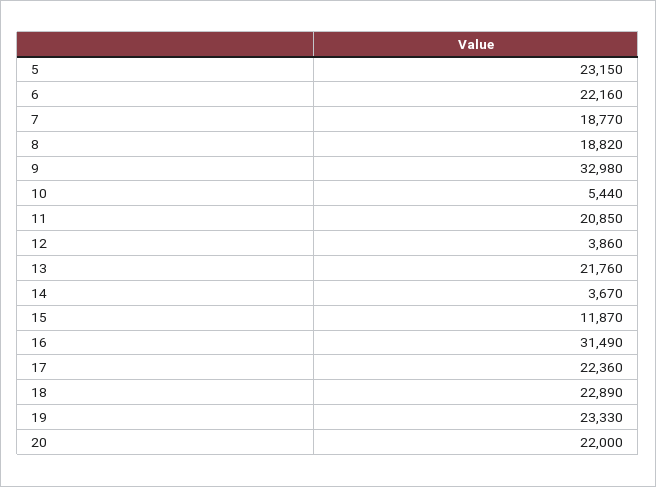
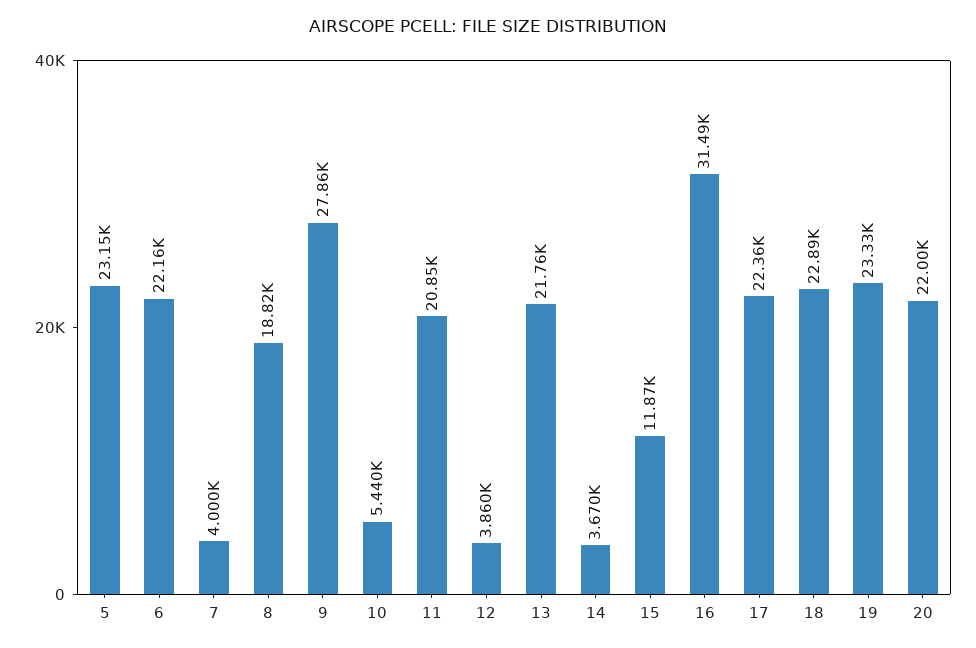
7: 18770 -> 4000
9: 32980 -> 27860

